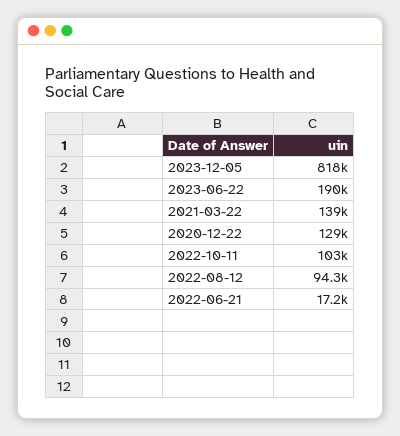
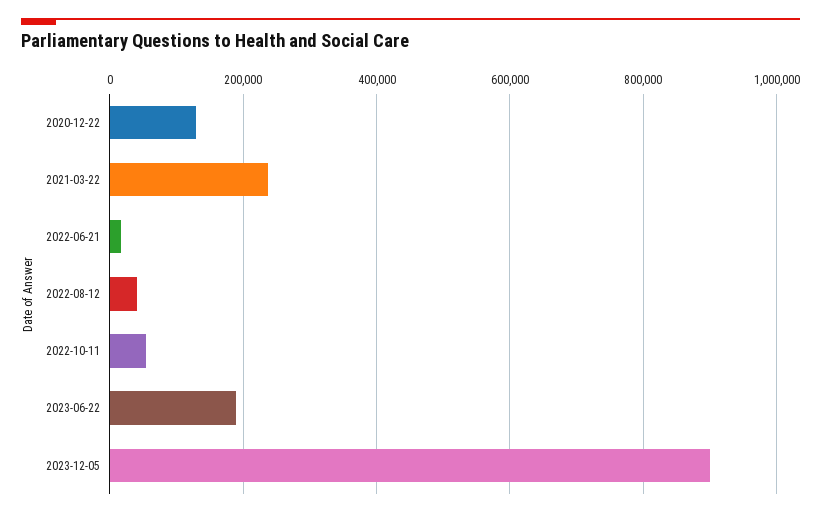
2023-12-05: 818000 -> 900000
2021-03-22: 139000 -> 240000
2022-10-11: 103000 -> 60000
2022-08-12: 94300 -> 40000

